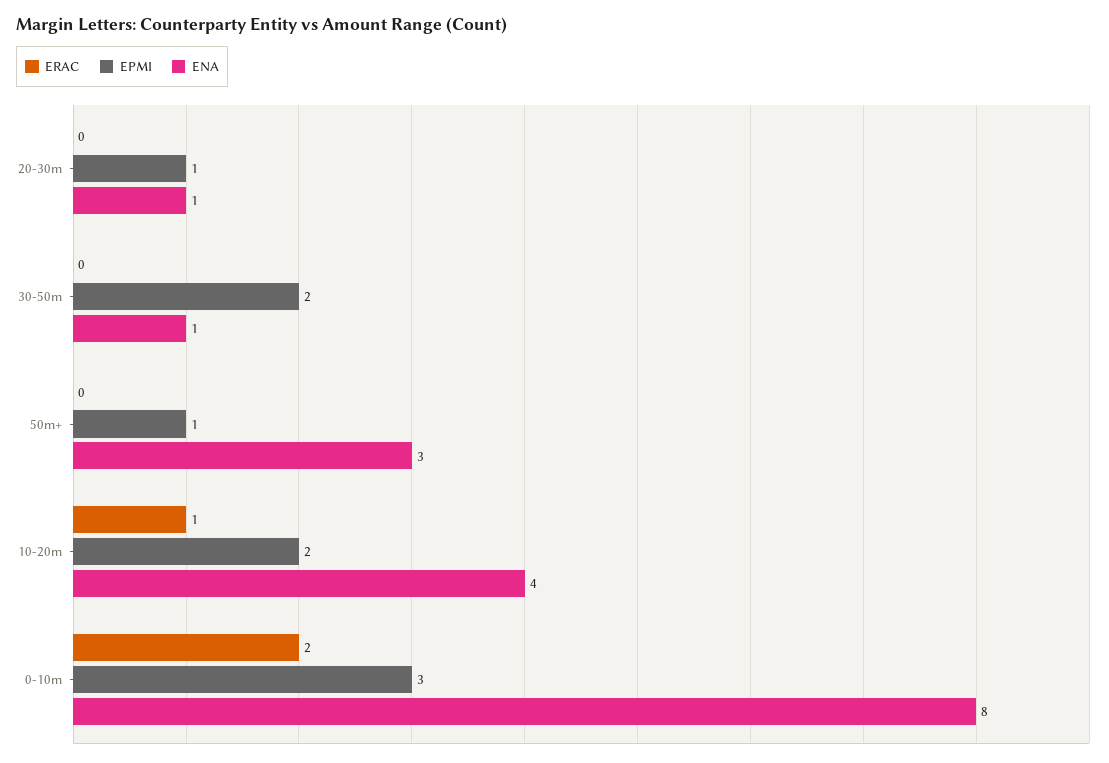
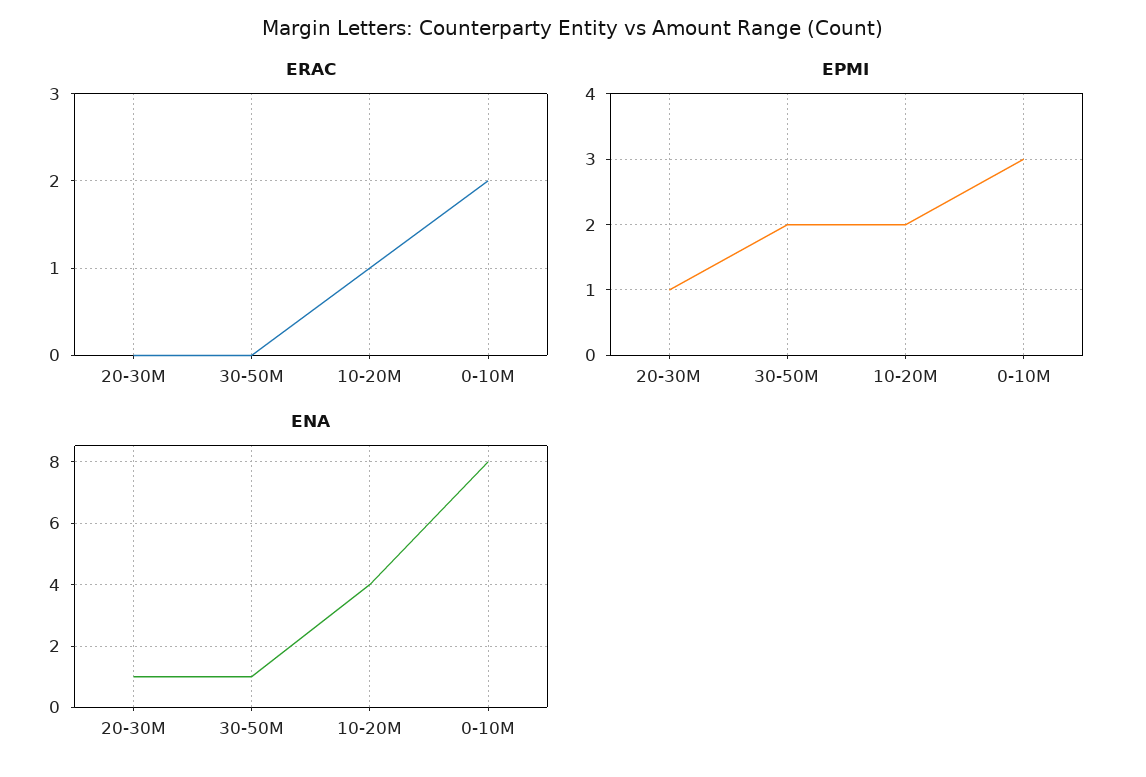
ERAC, 50m+: 0 -> none
EPMI, 50m+: 1 -> none
ENA, 50m+: 3 -> none

